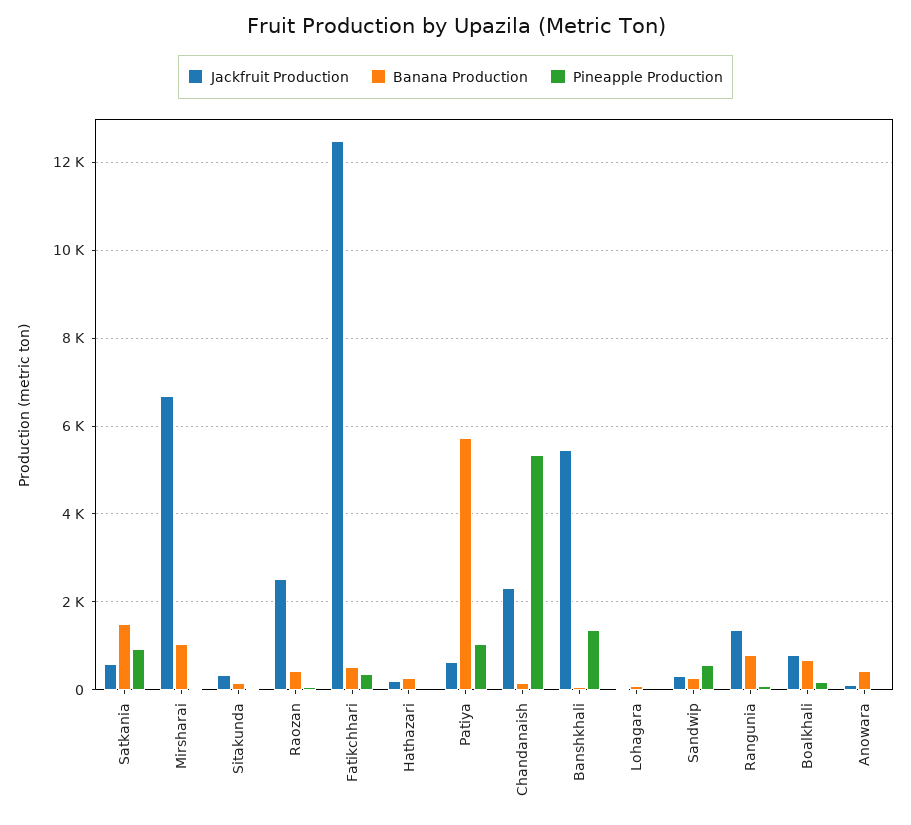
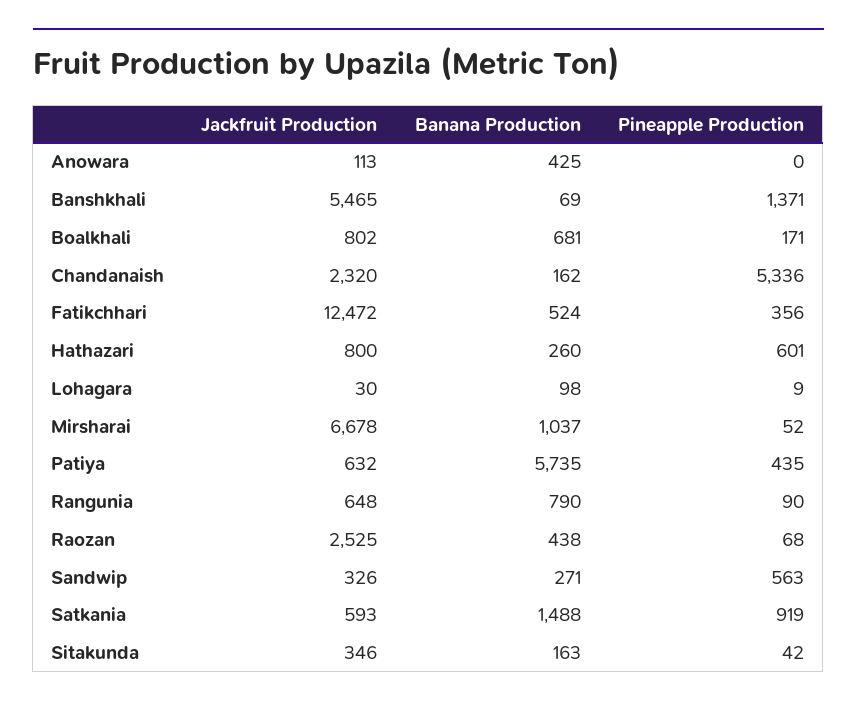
Jackfruit Production, Hathazari: 200 -> 800
Pineapple Production, Hathazari: 0 -> 601
Pineapple Production, Patiya: 1000 -> 435
Jackfruit Production, Rangunia: 1400 -> 648

